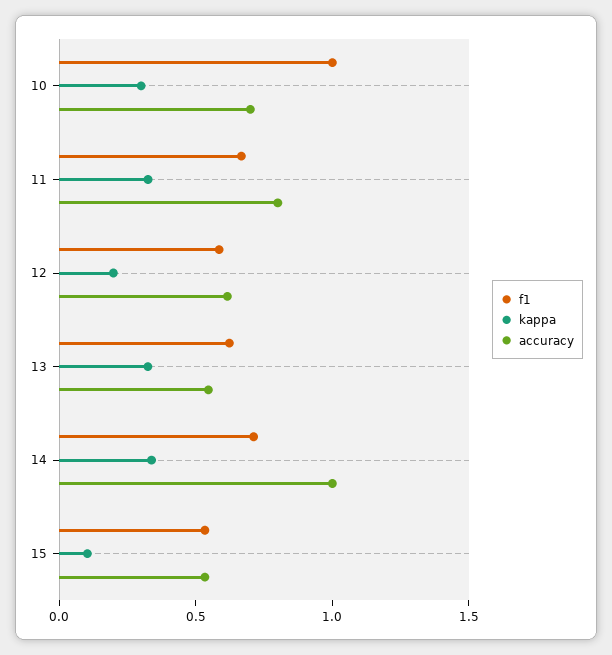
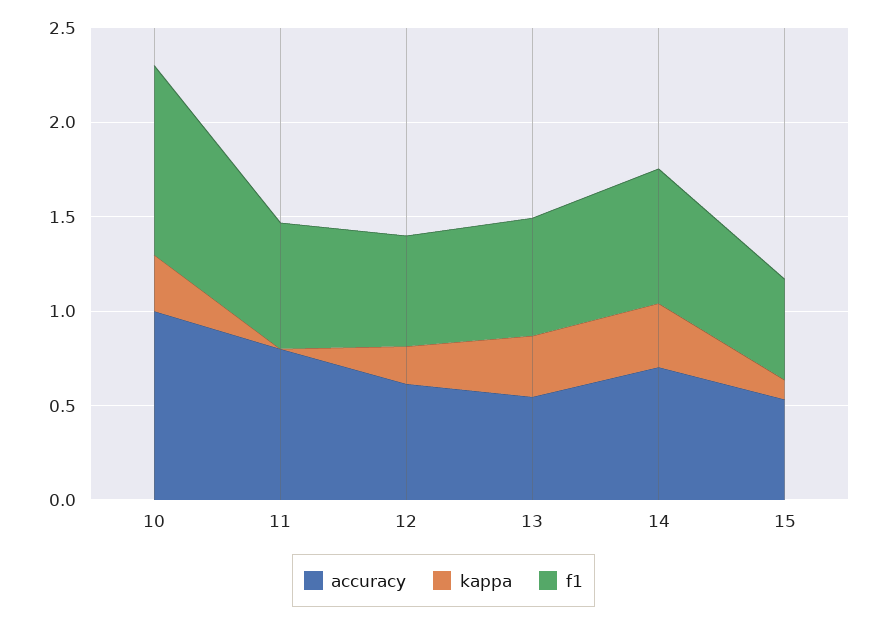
accuracy, 10: 0.7 -> 1
kappa, 11: 0.3 -> 0
accuracy, 14: 1 -> 0.7

